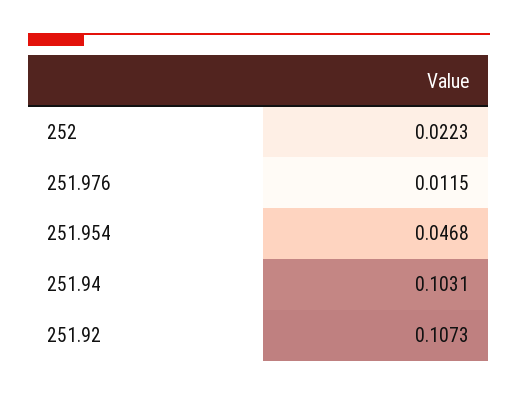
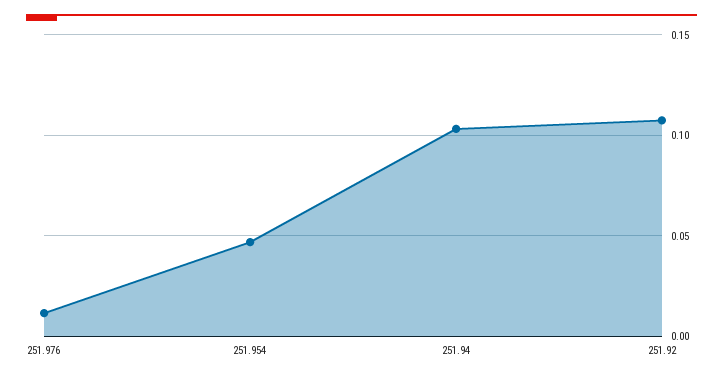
252: 0.0223 -> none

